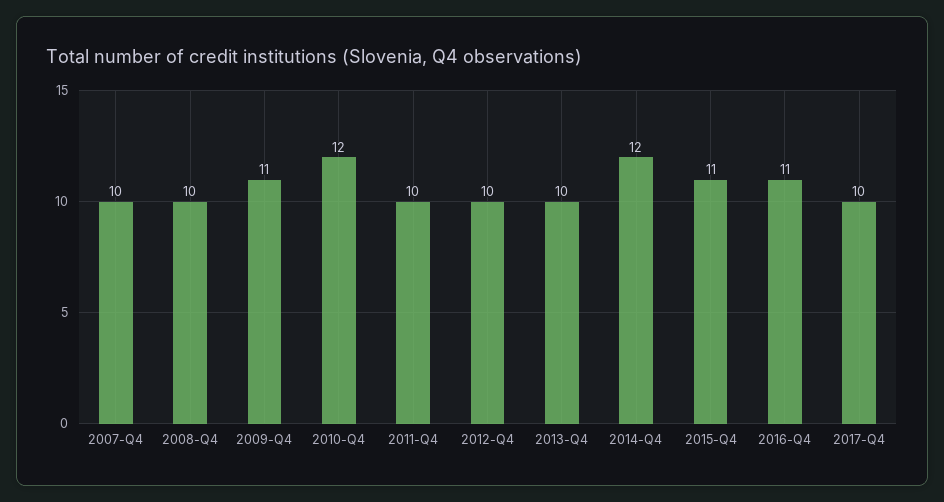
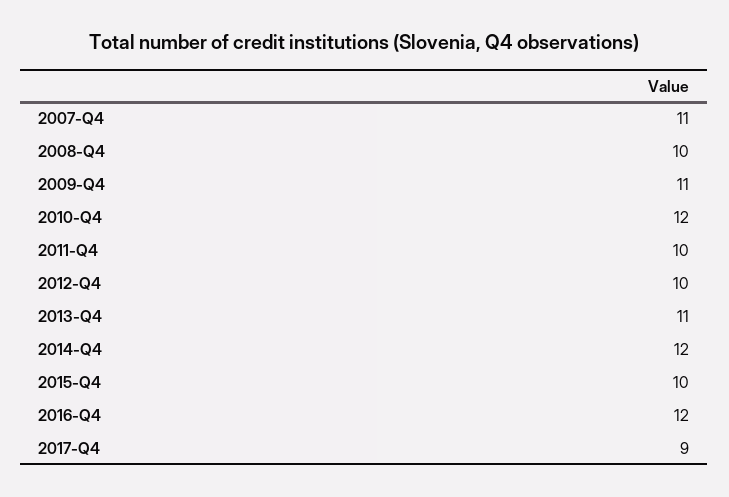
2007-Q4: 10 -> 11
2013-Q4: 10 -> 11
2015-Q4: 11 -> 10
2016-Q4: 11 -> 12
2017-Q4: 10 -> 9

